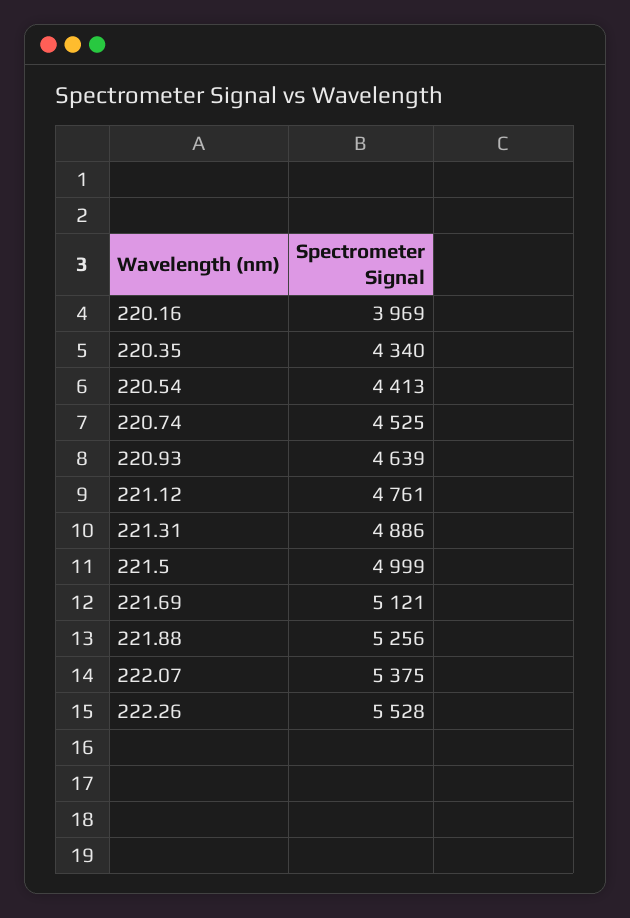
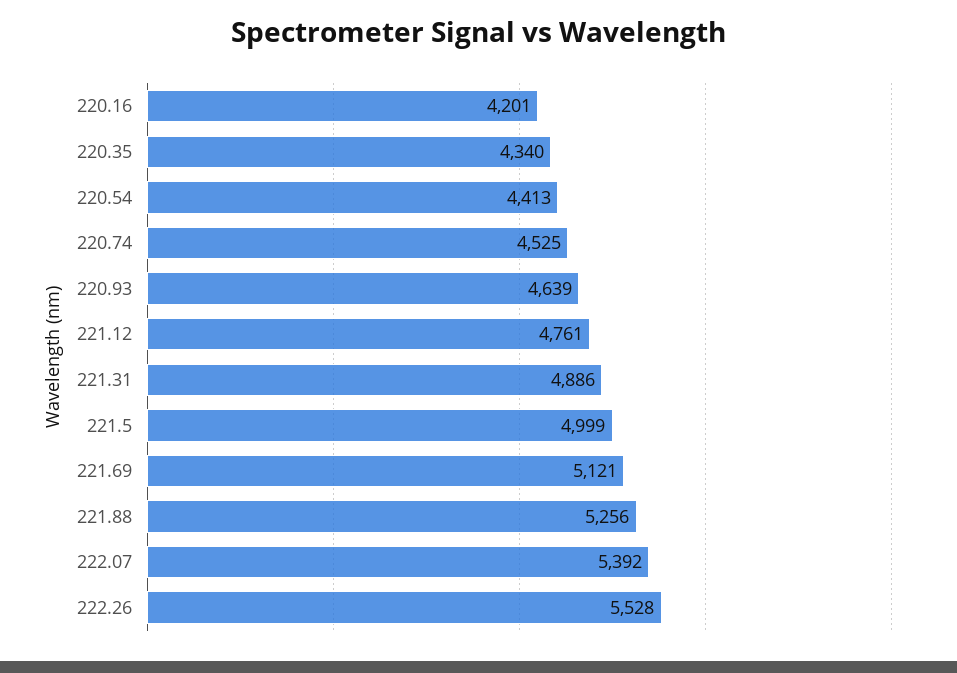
220.16: 3969 -> 4201
222.07: 5375 -> 5392

